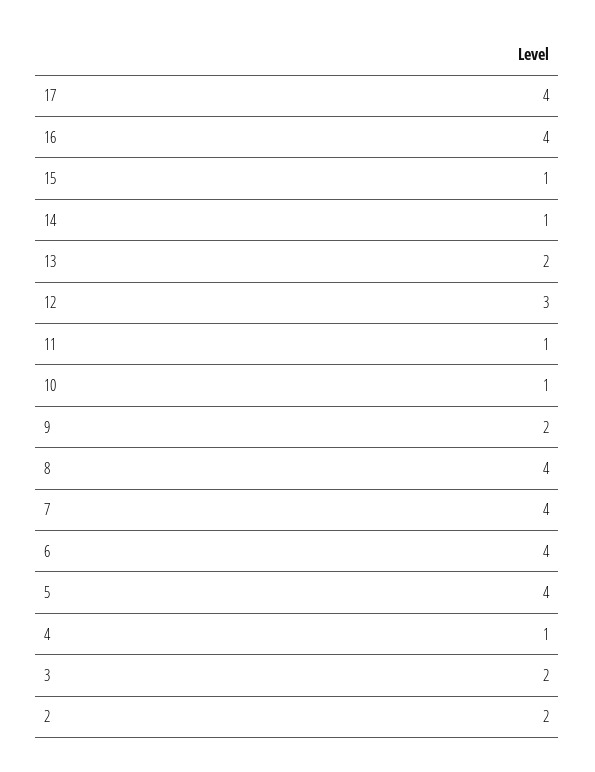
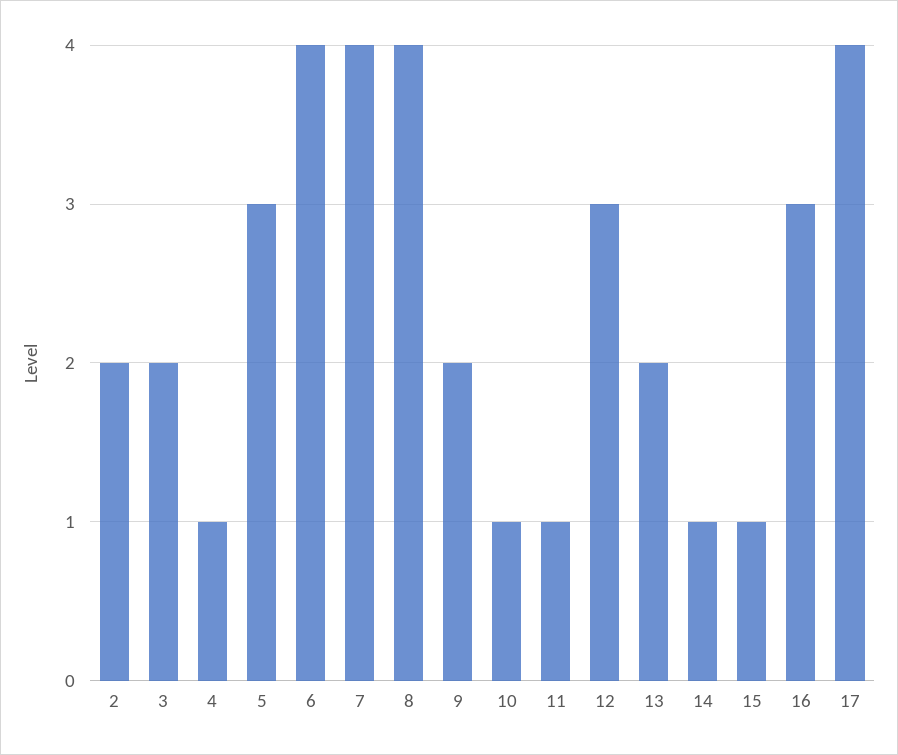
16: 4 -> 3
5: 4 -> 3

